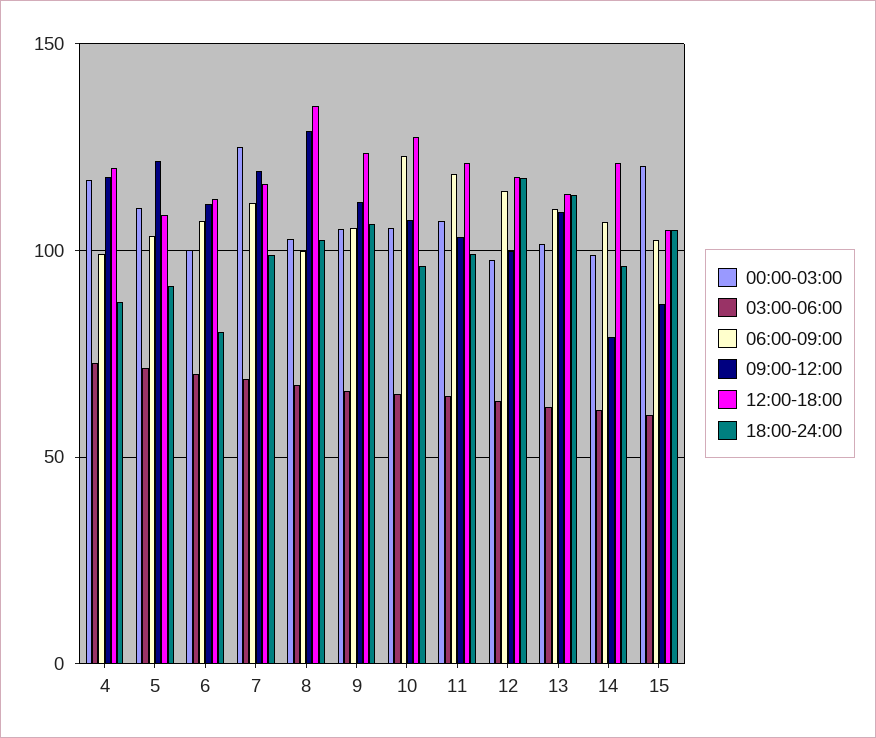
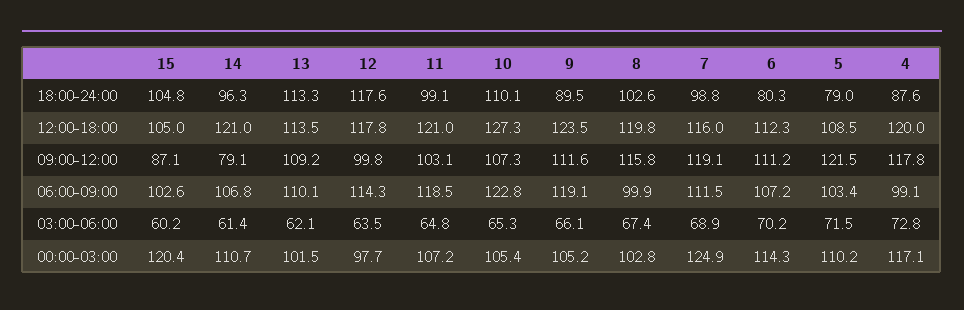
18:00-24:00, 5: 90 -> 79
00:00-03:00, 6: 100 -> 114.3
09:00-12:00, 8: 130 -> 115.8
12:00-18:00, 8: 135 -> 119.8
06:00-09:00, 9: 105 -> 119.1
18:00-24:00, 9: 105 -> 89.5
18:00-24:00, 10: 95 -> 110.1
00:00-03:00, 14: 100 -> 110.7

